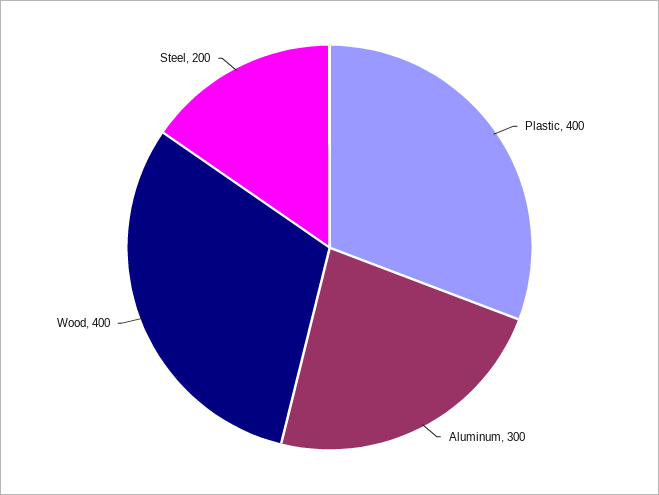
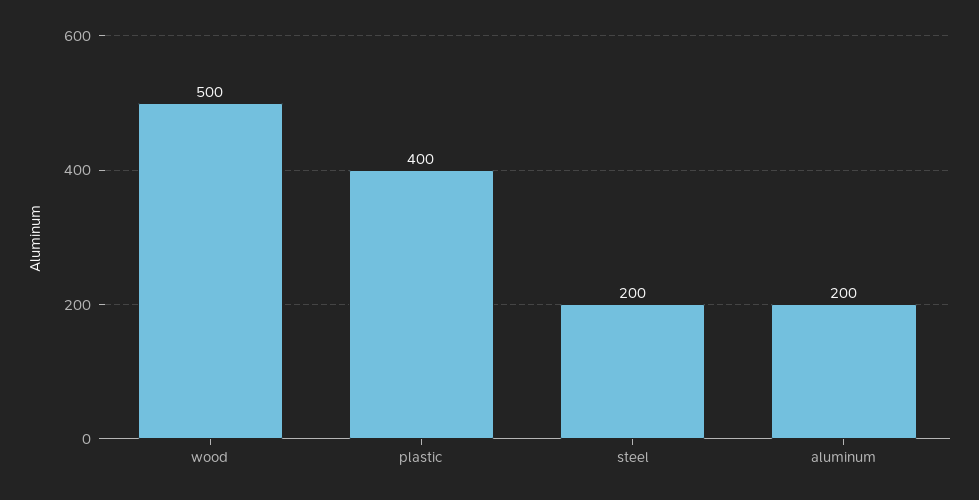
Aluminum: 300 -> 200
Wood: 400 -> 500

